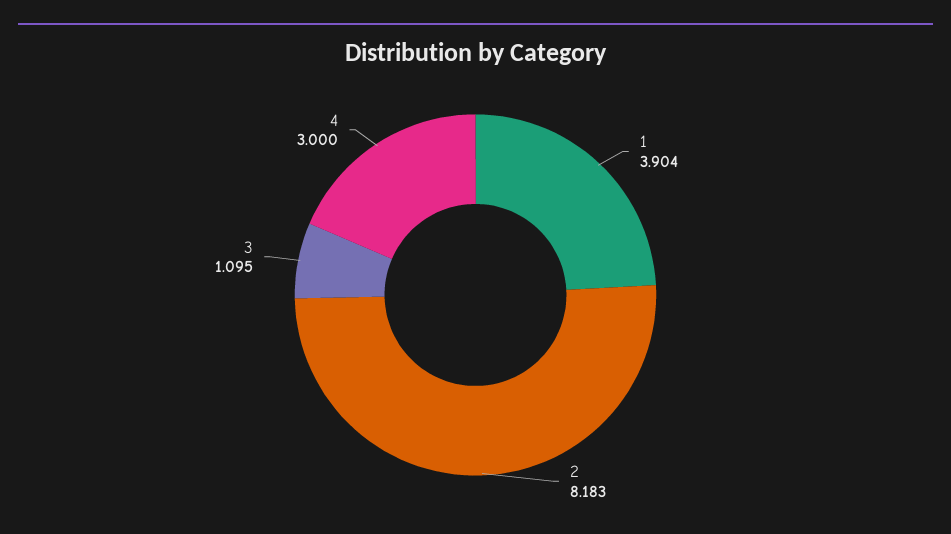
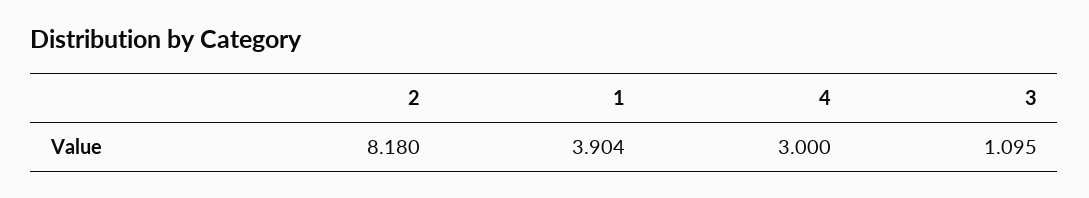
2: 8.183 -> 8.18

